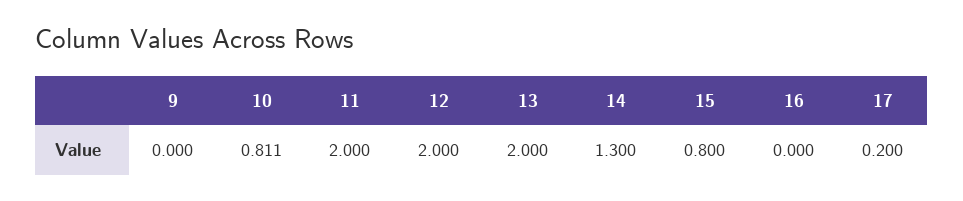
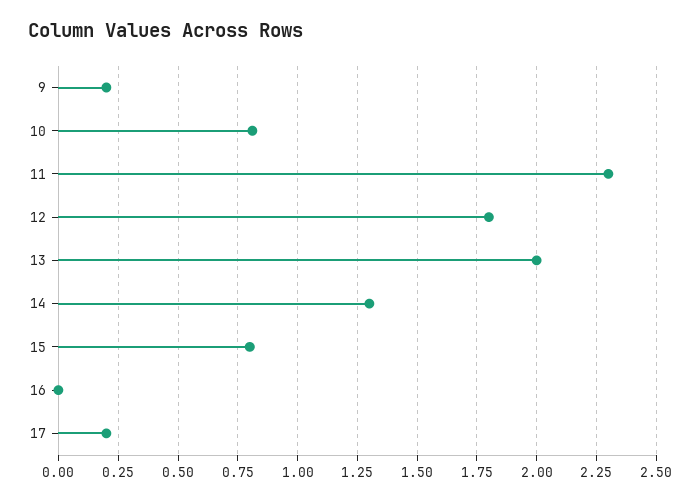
9: 0 -> 0.2
11: 2 -> 2.3
12: 2 -> 1.8

